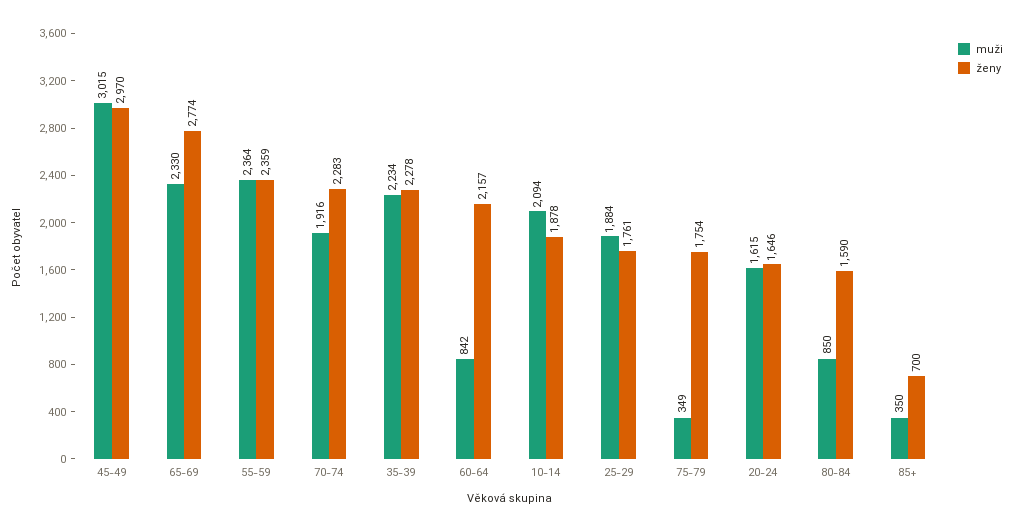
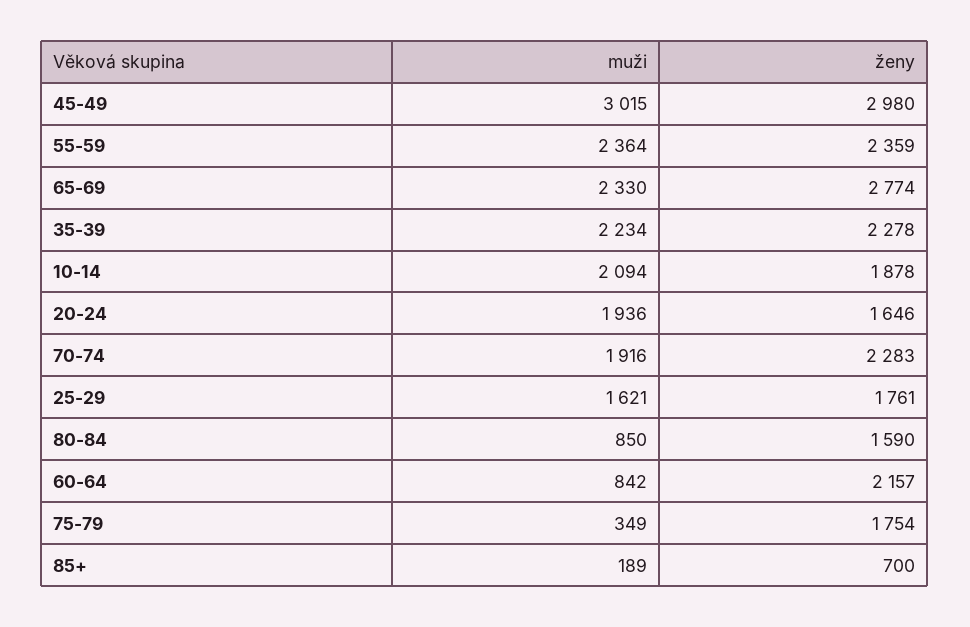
ženy, 45-49: 2970 -> 2980
muži, 25-29: 1884 -> 1621
muži, 20-24: 1615 -> 1936
muži, 85+: 350 -> 189

